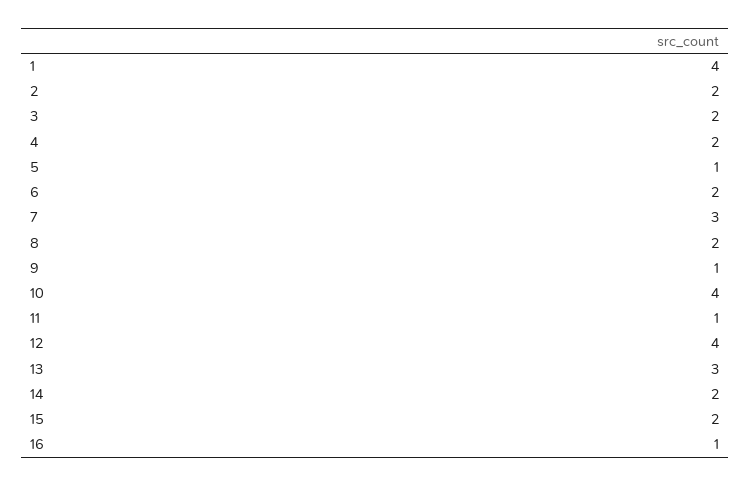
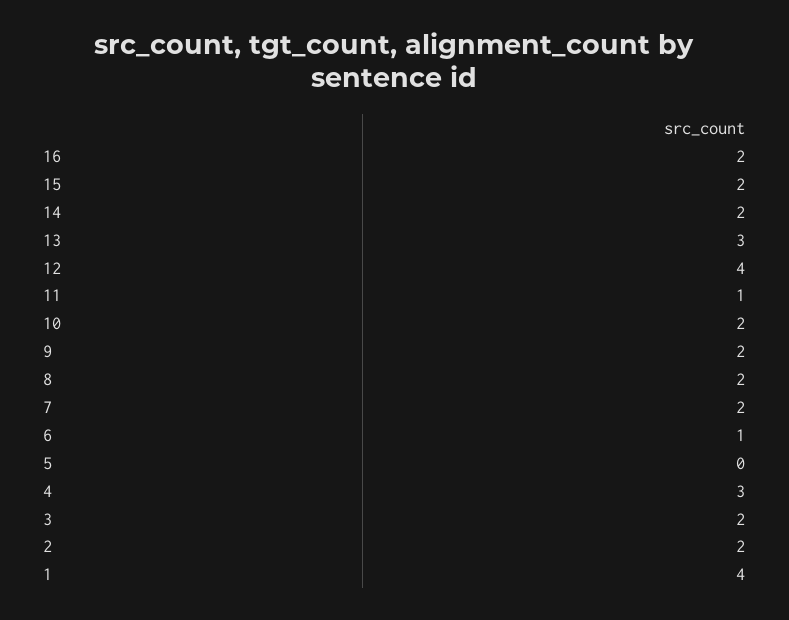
4: 2 -> 3
5: 1 -> 0
6: 2 -> 1
7: 3 -> 2
9: 1 -> 2
10: 4 -> 2
16: 1 -> 2

